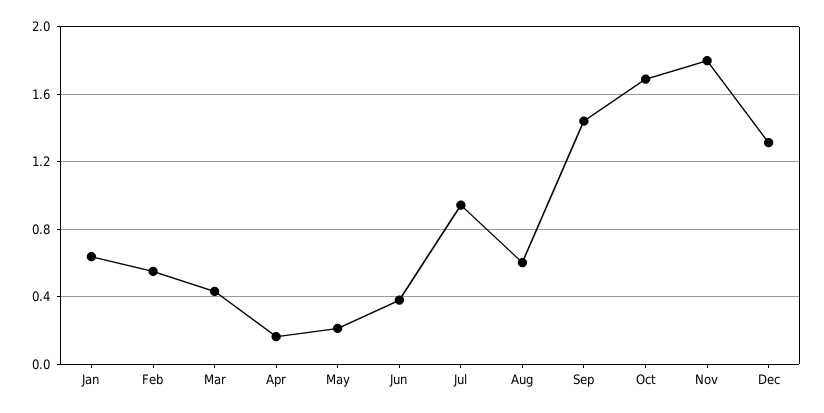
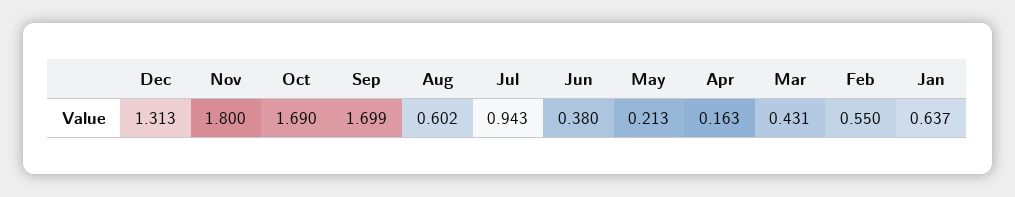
Sep: 1.45 -> 1.699

